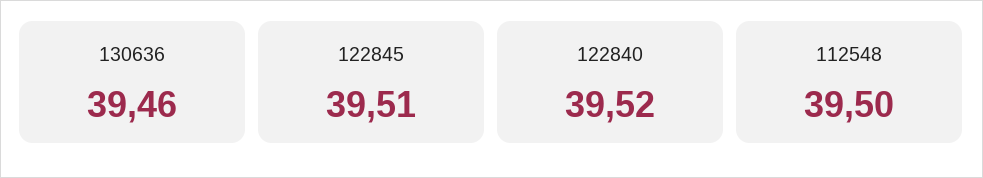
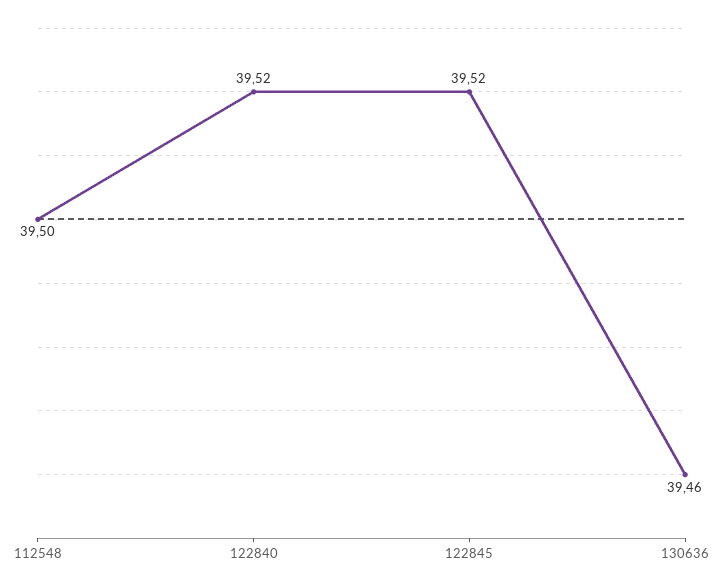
122845: 39.51 -> 39.52

